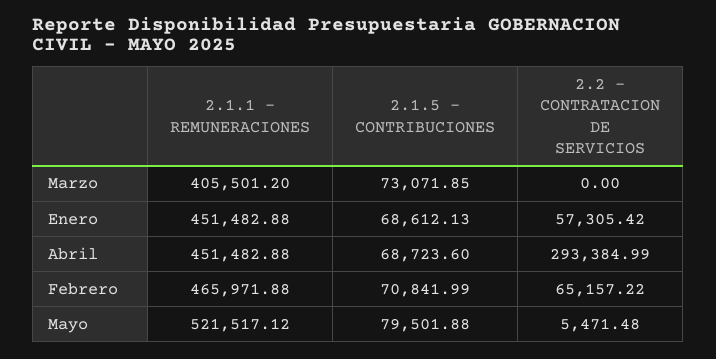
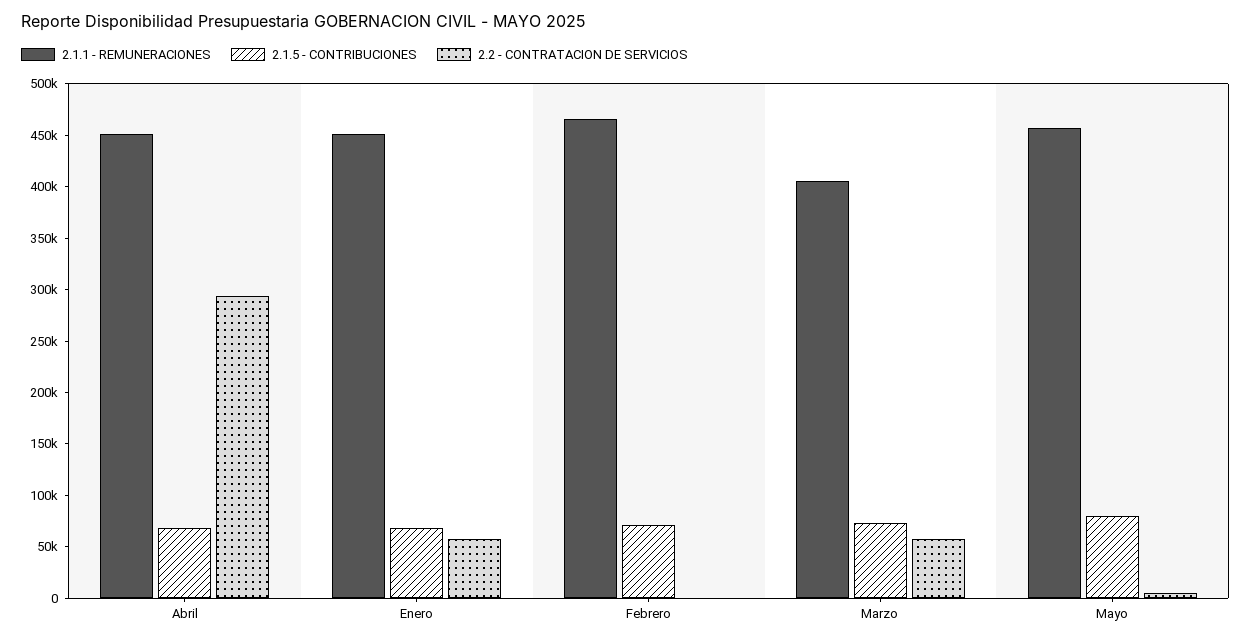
2.2 - CONTRATACION DE SERVICIOS, Marzo: 0 -> 60000
2.2 - CONTRATACION DE SERVICIOS, Febrero: 65157.22 -> 0
2.1.1 - REMUNERACIONES, Mayo: 521517.12 -> 460000

